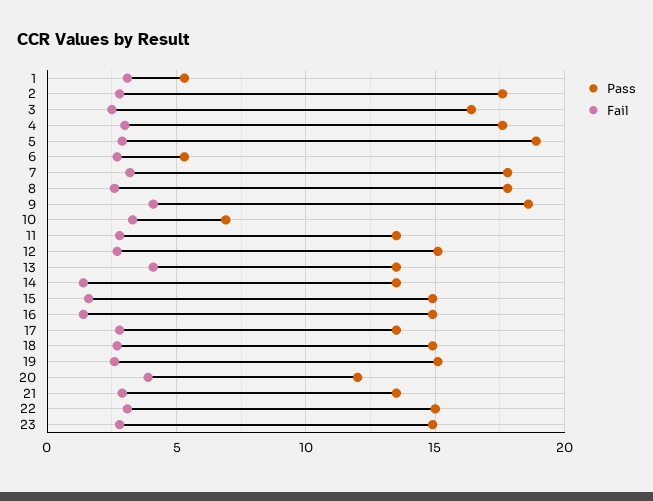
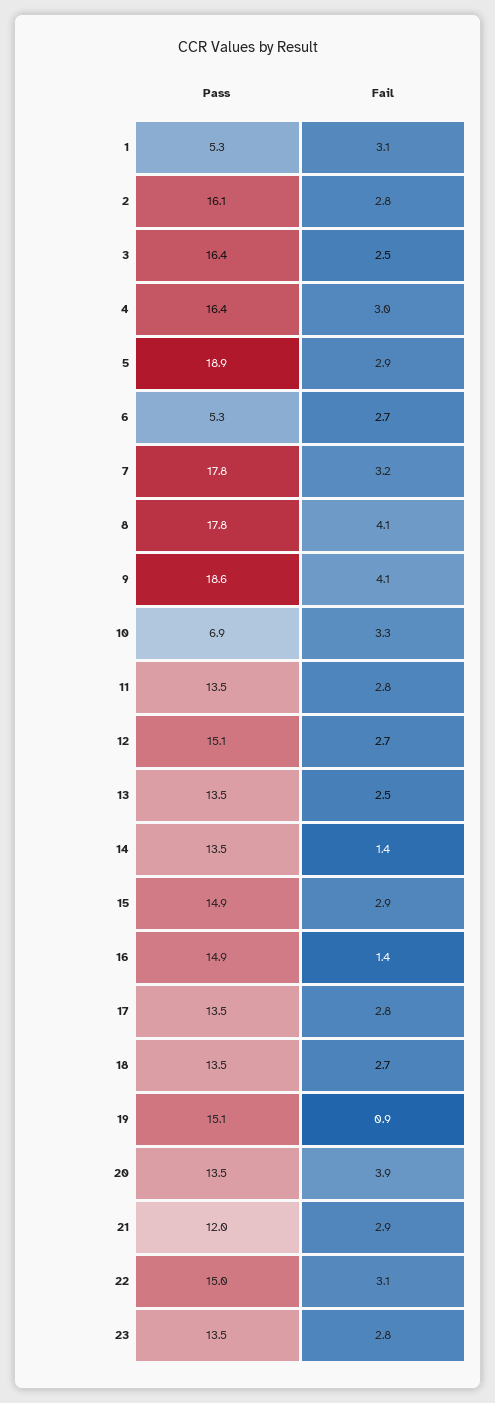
Pass, 2: 17.5 -> 16.1
Pass, 4: 17.5 -> 16.4
Fail, 8: 2.5 -> 4.1
Fail, 13: 4 -> 2.5
Fail, 15: 1.5 -> 2.9
Pass, 18: 15 -> 13.5
Fail, 19: 2.5 -> 0.9
Pass, 20: 12 -> 13.5
Pass, 21: 13.5 -> 12
Pass, 23: 15 -> 13.5

